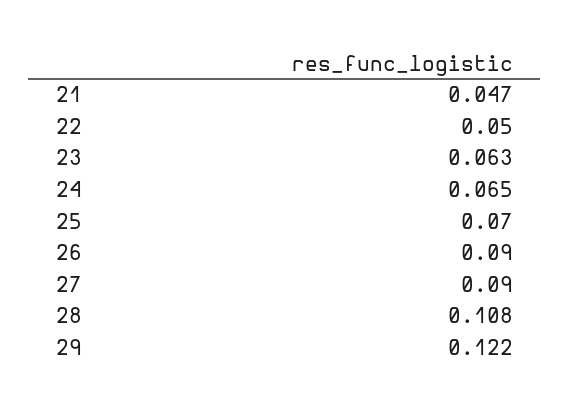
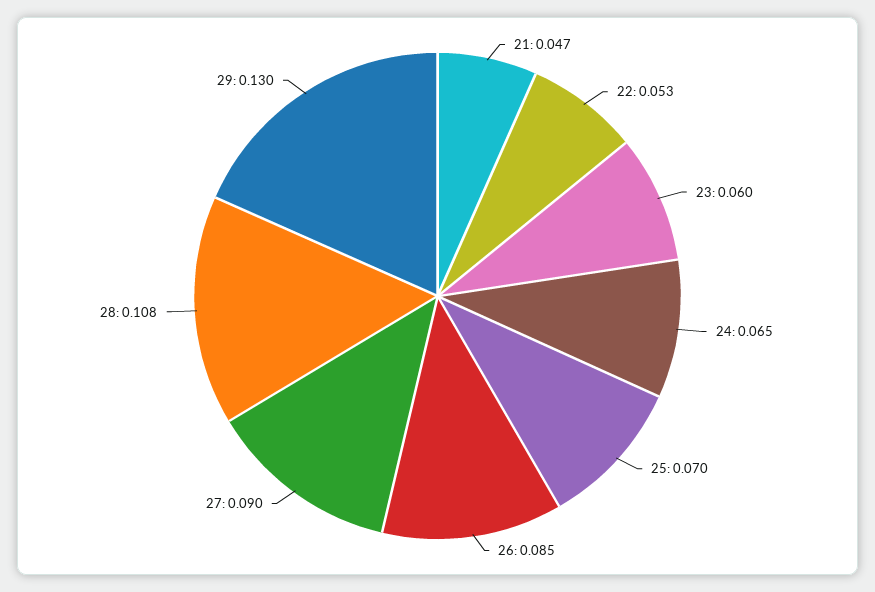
22: 0.05 -> 0.053
23: 0.063 -> 0.06
26: 0.09 -> 0.085
29: 0.122 -> 0.13

